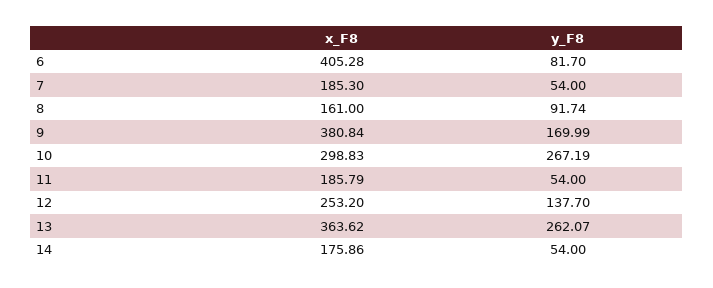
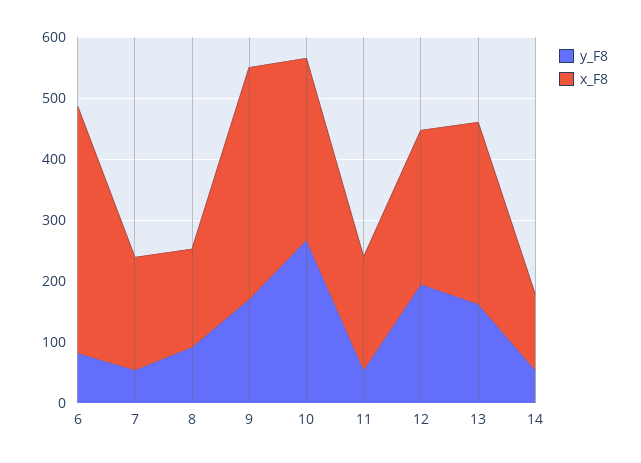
y_F8, 12: 137.7 -> 200
x_F8, 13: 363.62 -> 300
y_F8, 13: 262.07 -> 160
x_F8, 14: 175.86 -> 120

